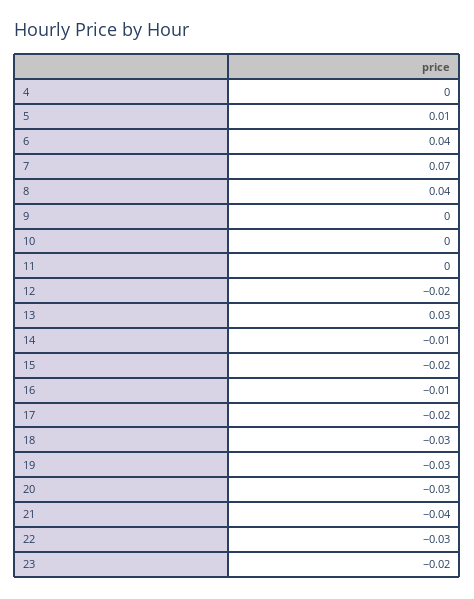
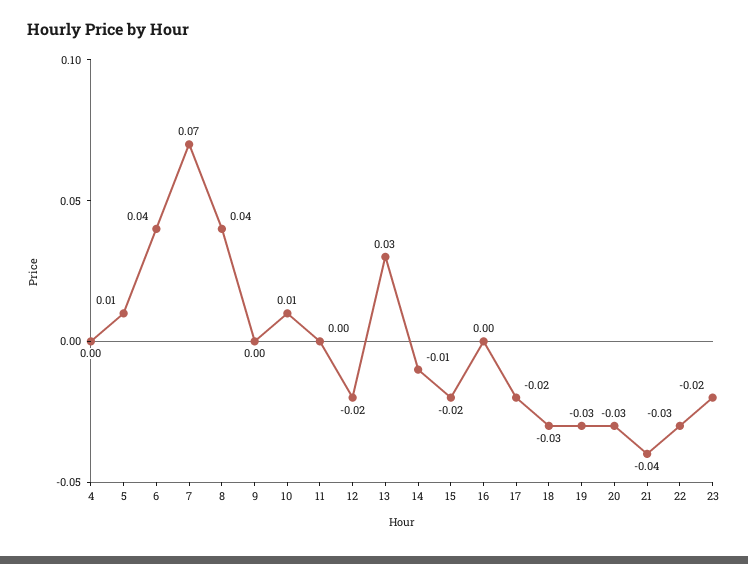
10: 0 -> 0.01
16: -0.01 -> 0

